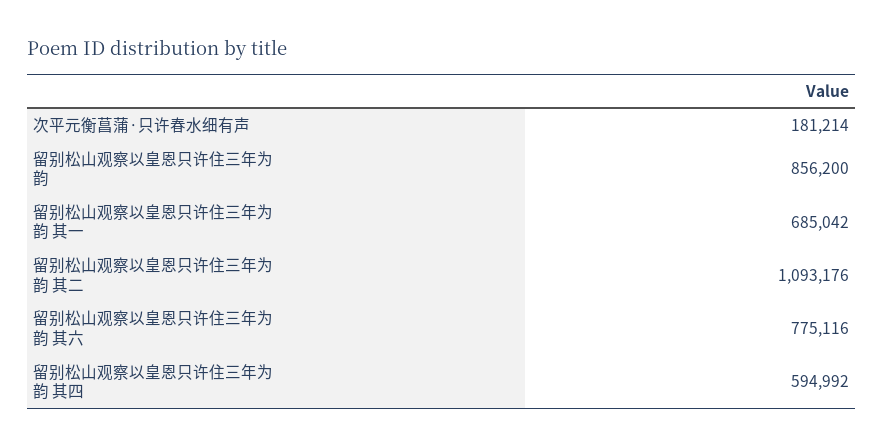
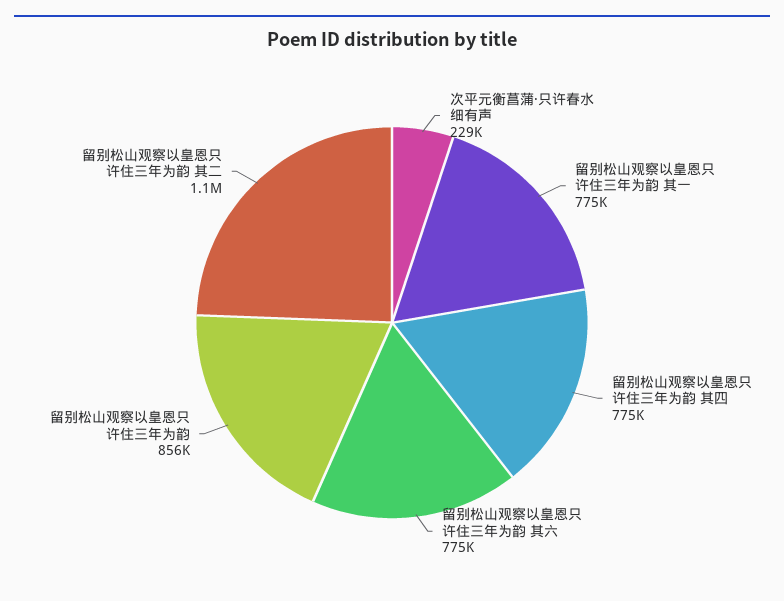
次平元衡菖蒲·只许春水细有声: 181214 -> 229000
留别松山观察以皇恩只许住三年为韵 其一: 685042 -> 775000
留别松山观察以皇恩只许住三年为韵 其四: 594992 -> 775000

